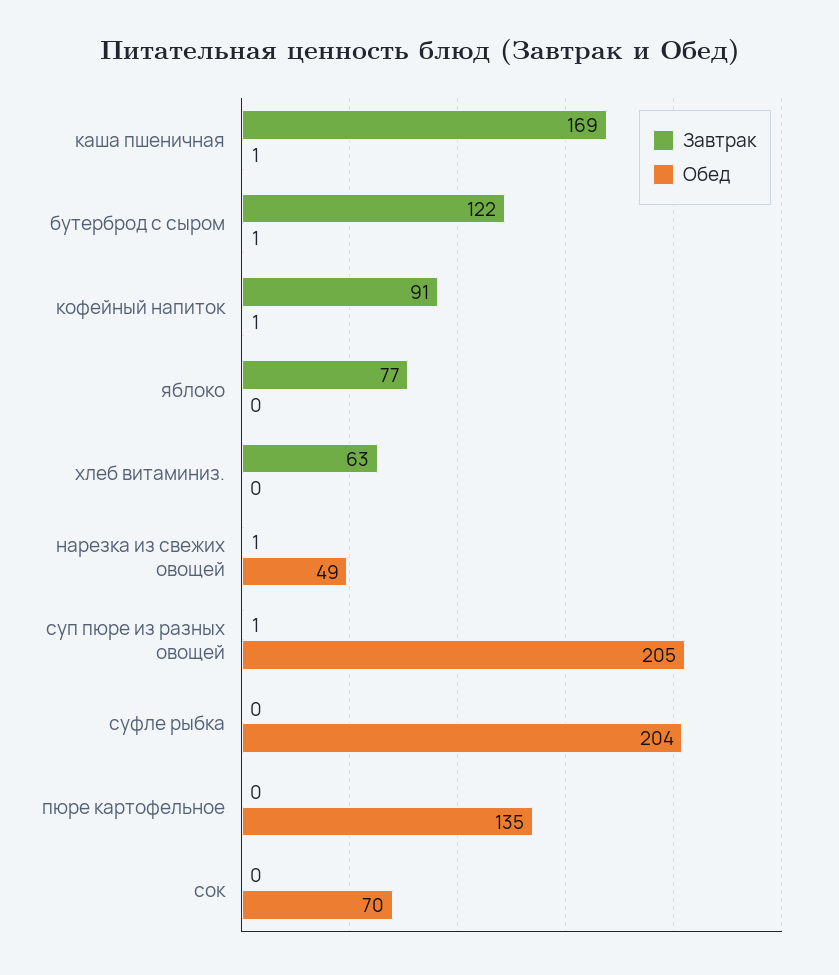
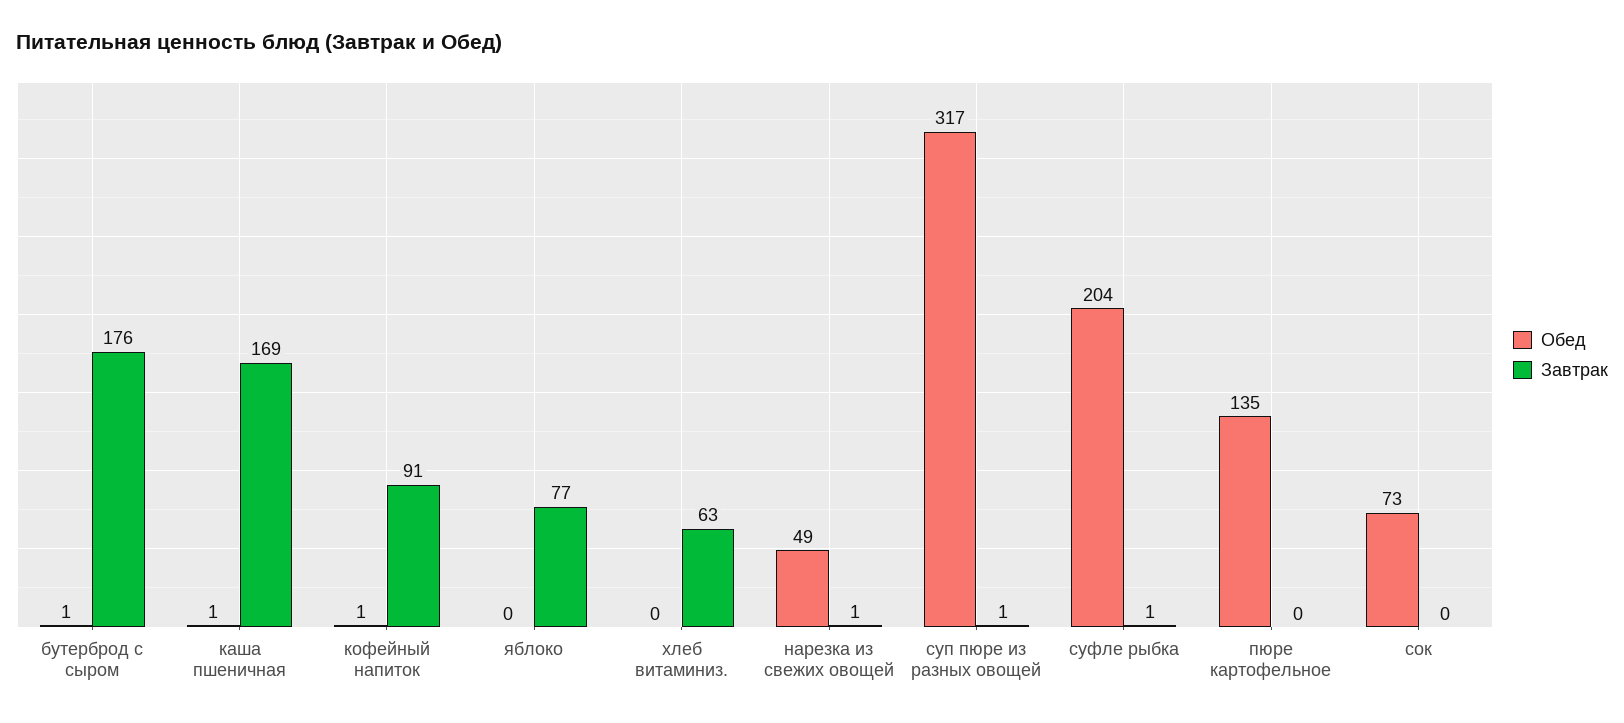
Завтрак, бутерброд с сыром: 122 -> 176
Обед, суп пюре из разных овощей: 205 -> 317
Завтрак, суфле рыбка: 0 -> 1
Обед, сок: 70 -> 73

